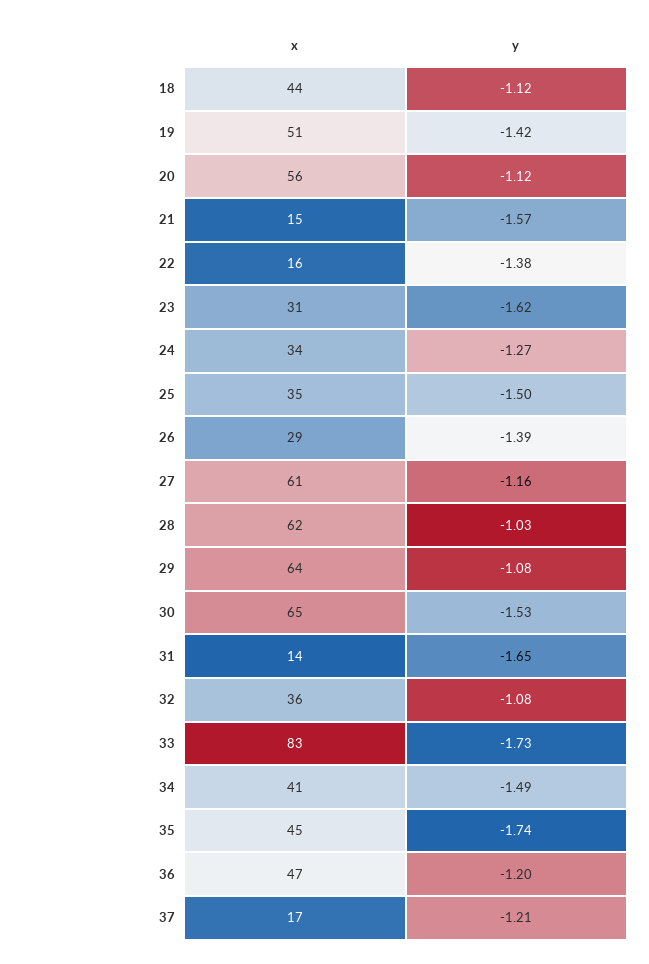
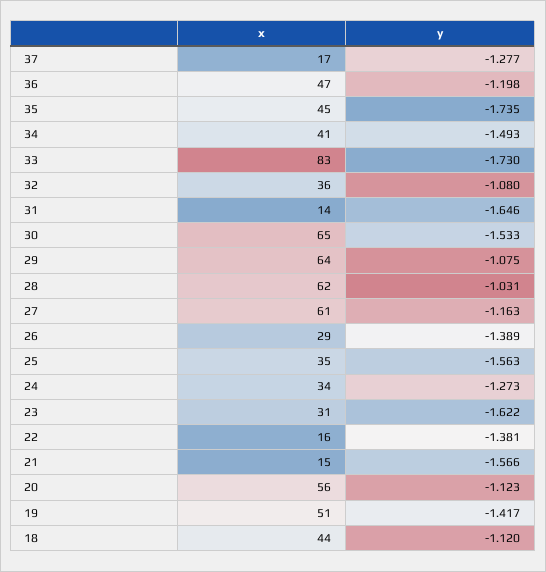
y, 25: -1.5 -> -1.563
y, 37: -1.21 -> -1.277

